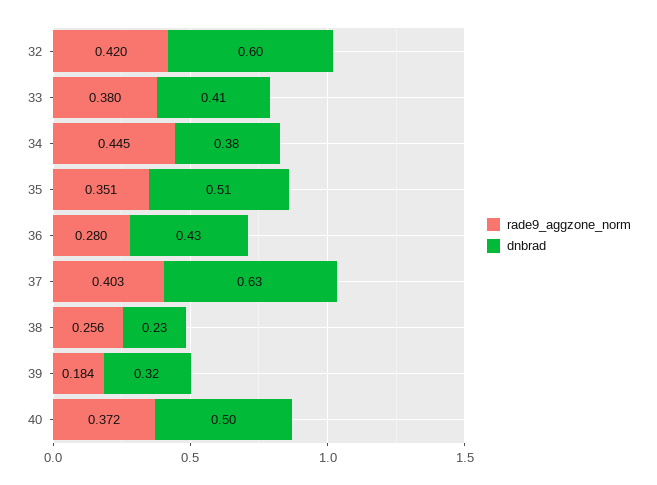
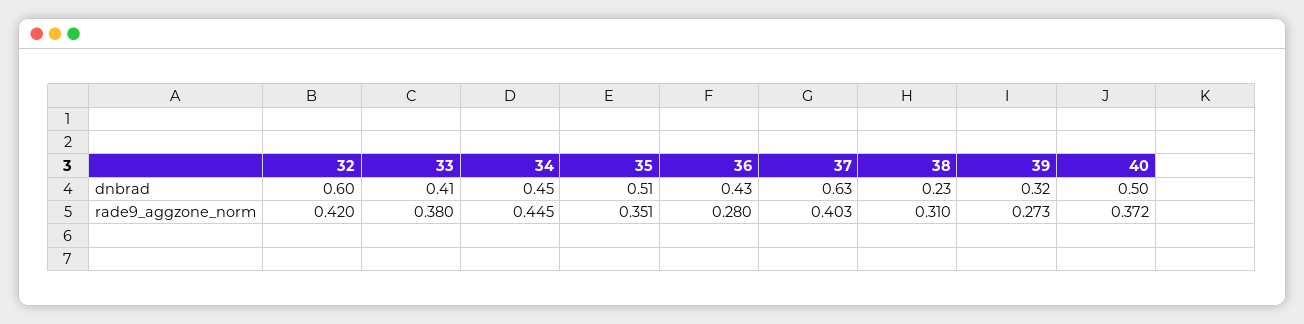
dnbrad, 34: 0.38 -> 0.45
rade9_aggzone_norm, 38: 0.256 -> 0.31
rade9_aggzone_norm, 39: 0.184 -> 0.273

